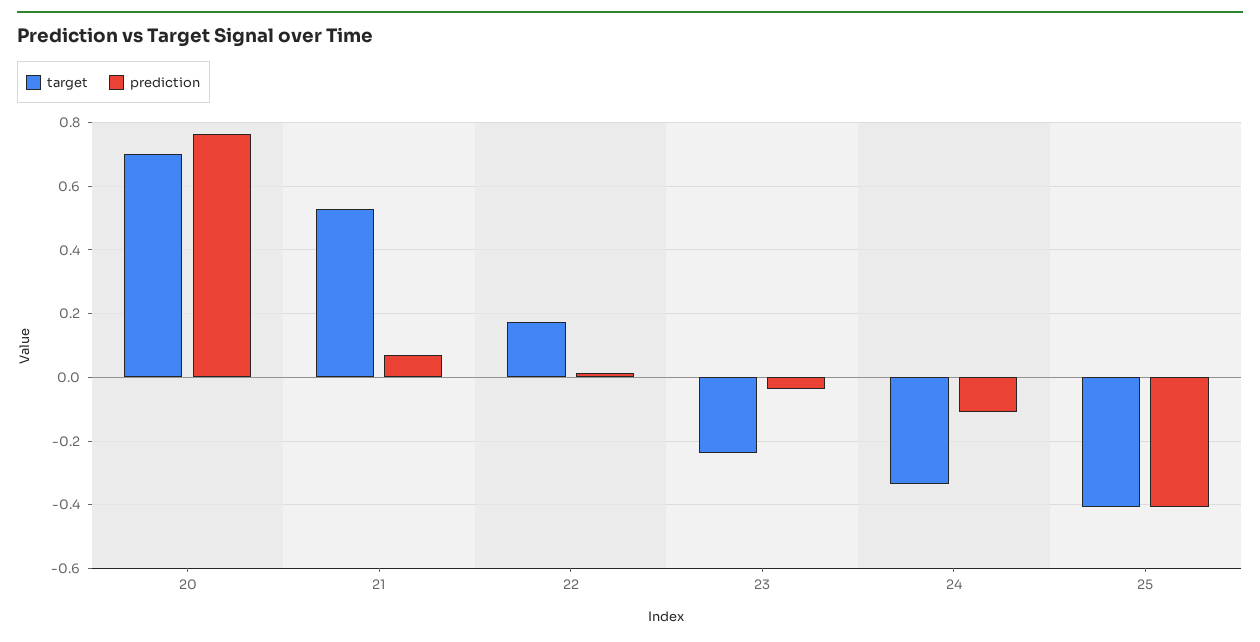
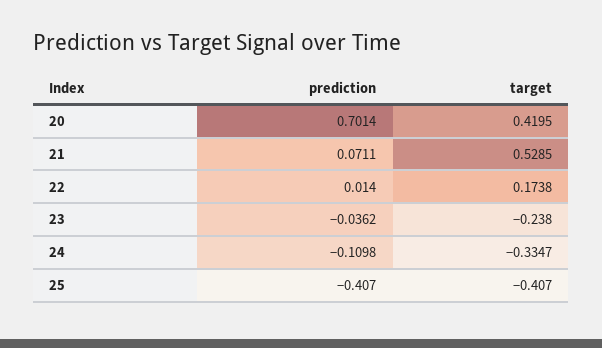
target, 20: 0.7 -> 0.4195
prediction, 20: 0.76 -> 0.7014

